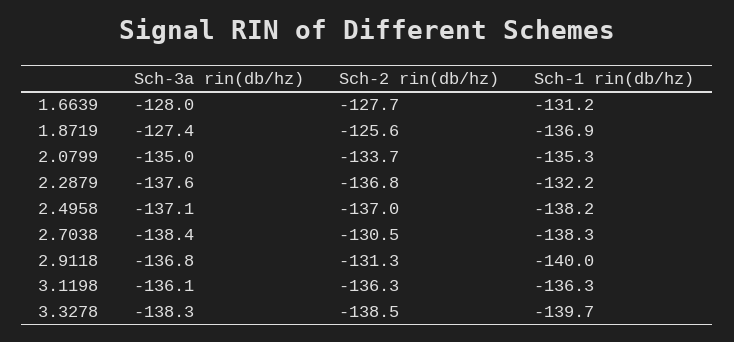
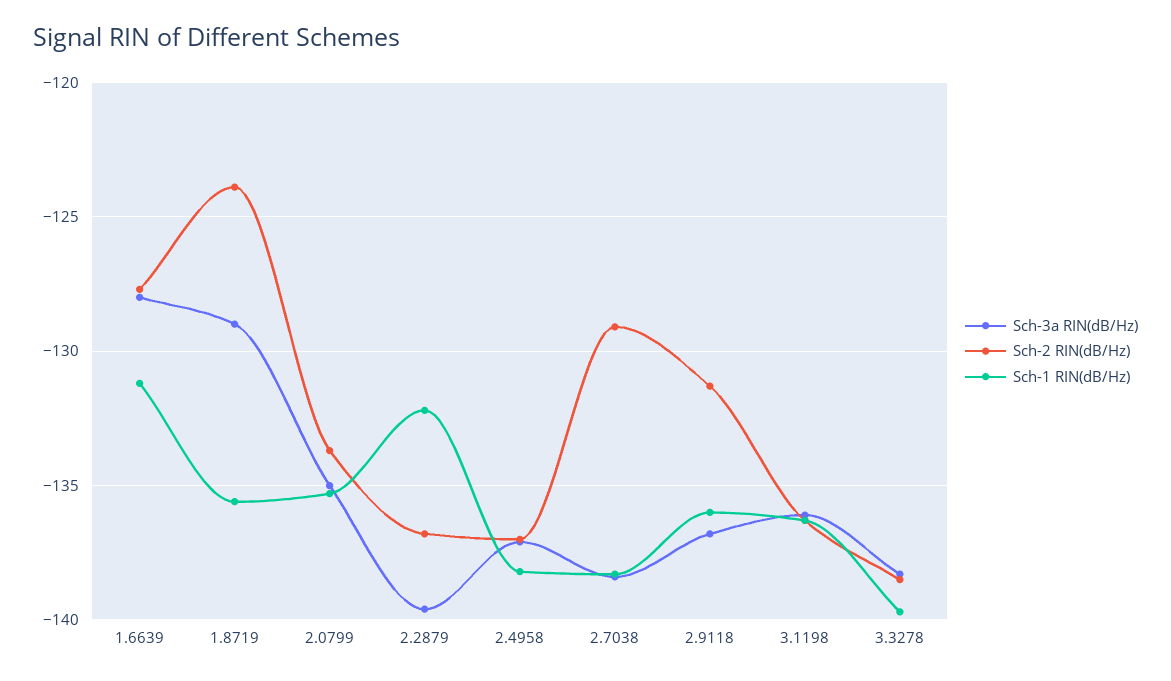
Sch-3a rin(db/hz), 1.8719: -127.4 -> -129
Sch-2 rin(db/hz), 1.8719: -125.6 -> -124
Sch-1 rin(db/hz), 1.8719: -136.9 -> -135.5
Sch-3a rin(db/hz), 2.2879: -137.6 -> -139.5
Sch-2 rin(db/hz), 2.7038: -130.5 -> -129
Sch-1 rin(db/hz), 2.9118: -140 -> -136

